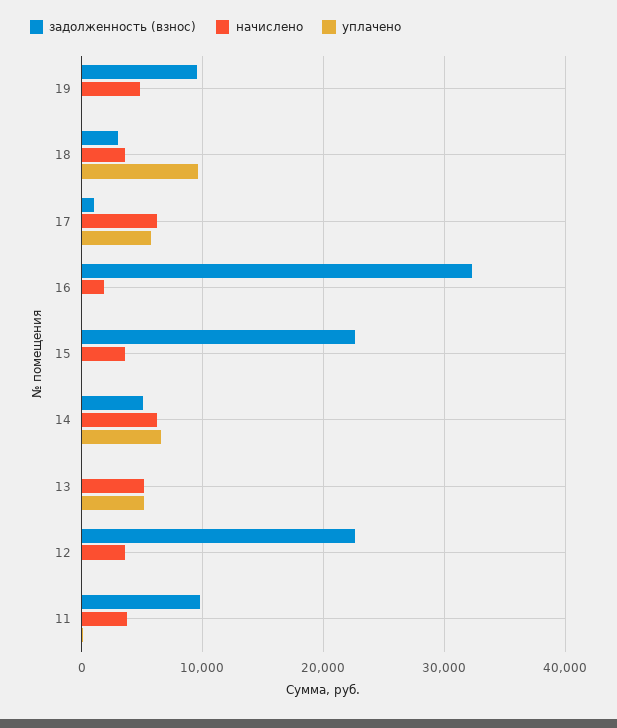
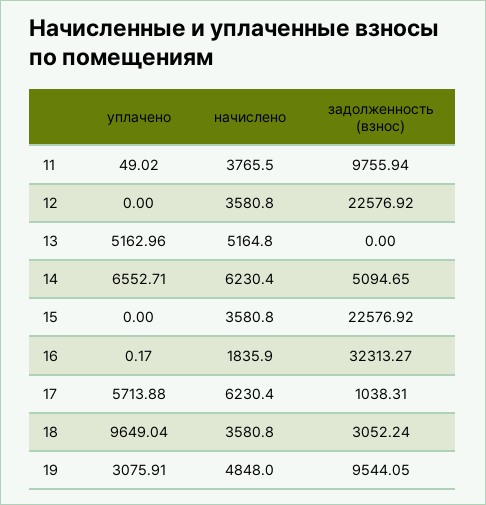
уплачено, 19: 0 -> 3075.91

